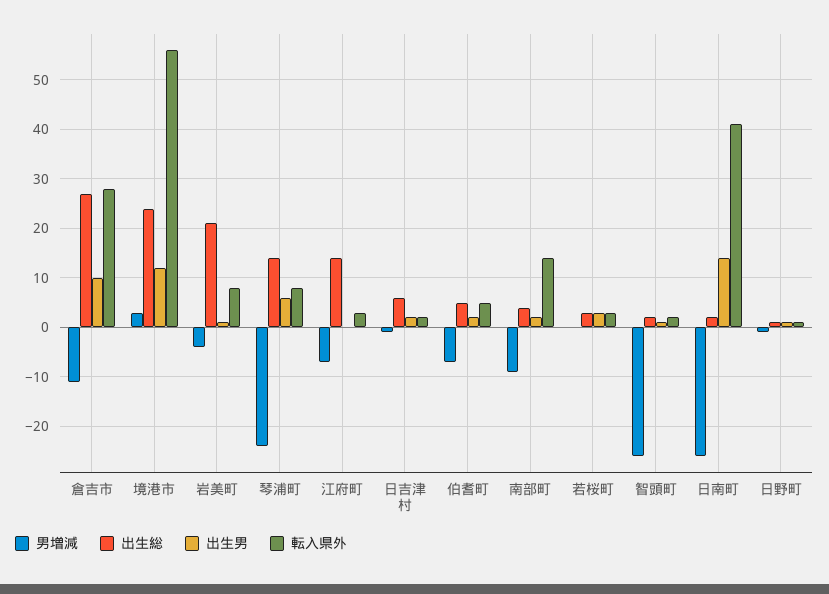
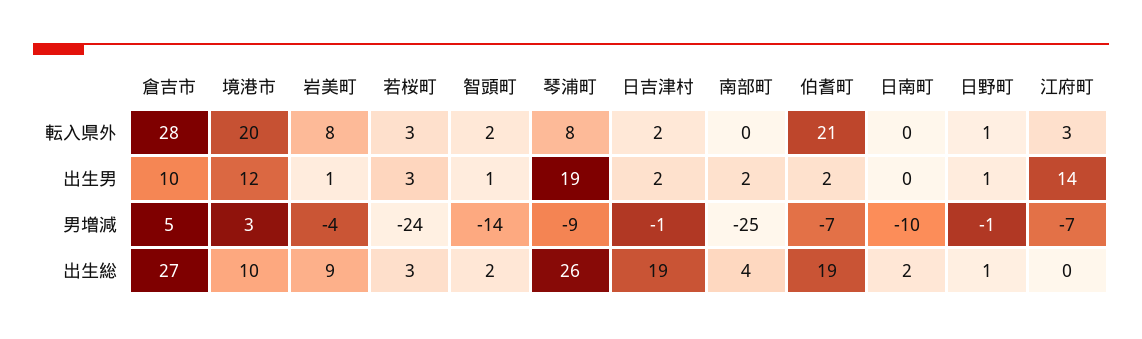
男増減, 倉吉市: -10 -> 5
出生総, 境港市: 25 -> 10
転入県外, 境港市: 55 -> 20
出生総, 岩美町: 20 -> 9
男増減, 琴浦町: -25 -> -9
出生総, 琴浦町: 15 -> 26
出生男, 琴浦町: 5 -> 19
出生総, 江府町: 15 -> 0
出生男, 江府町: 0 -> 14
出生総, 日吉津村: 5 -> 19
出生総, 伯耆町: 5 -> 19
転入県外, 伯耆町: 5 -> 21
男増減, 南部町: -10 -> -25
転入県外, 南部町: 15 -> 0
男増減, 若桜町: 0 -> -24
男増減, 智頭町: -25 -> -14
男増減, 日南町: -25 -> -10
出生男, 日南町: 15 -> 0
転入県外, 日南町: 40 -> 0

